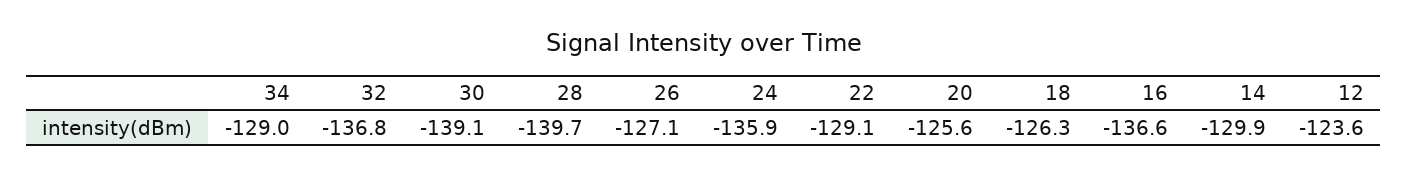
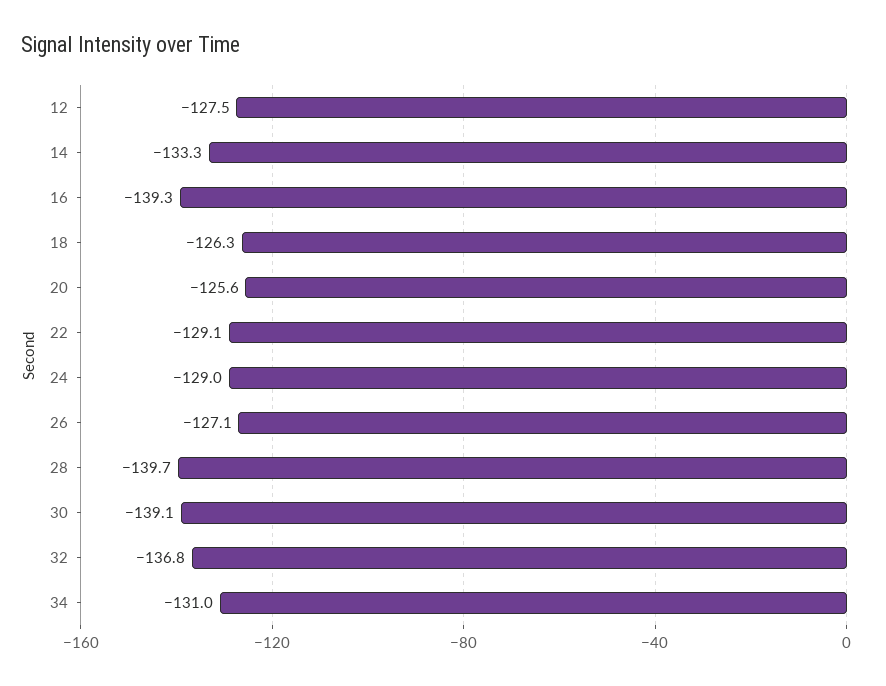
34: -129 -> -131
24: -135.9 -> -129
16: -136.6 -> -139.3
14: -129.9 -> -133.3
12: -123.6 -> -127.5

